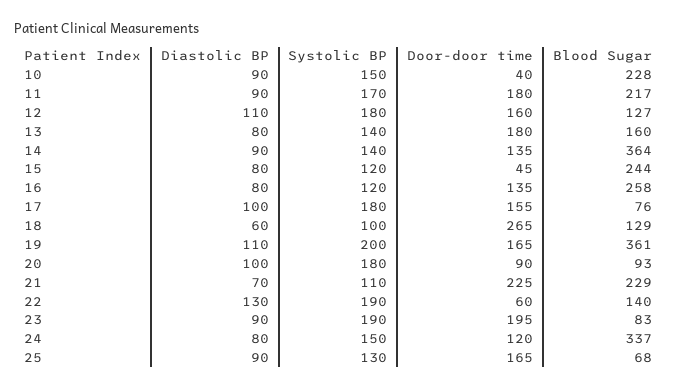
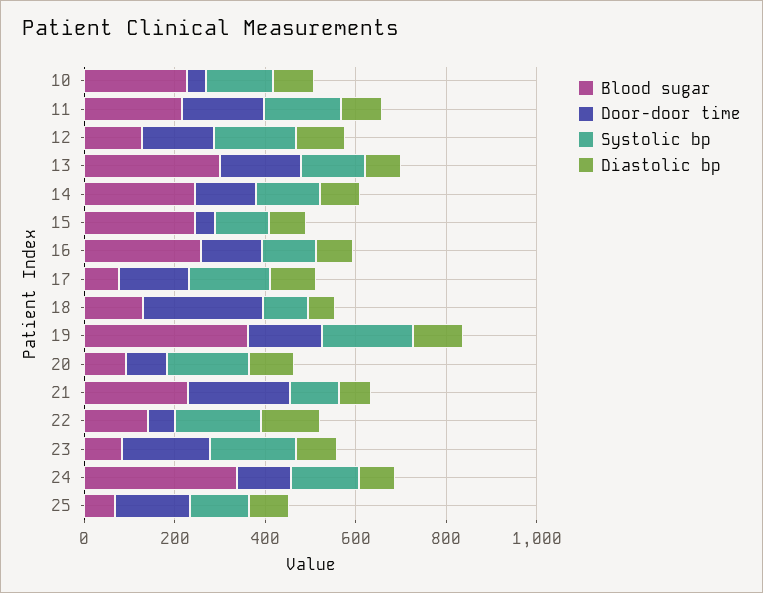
Blood Sugar, 13: 160 -> 300
Blood Sugar, 14: 364 -> 250

